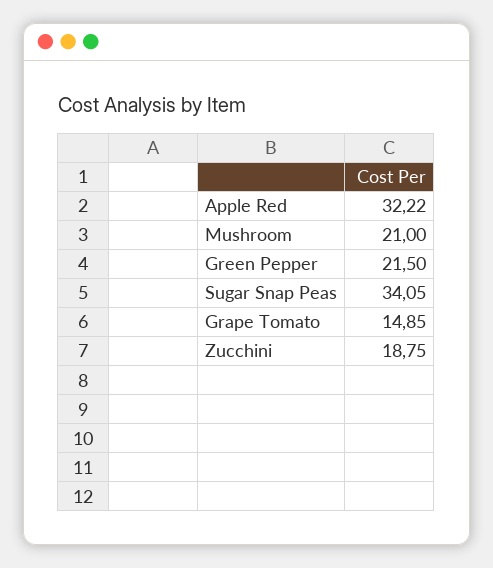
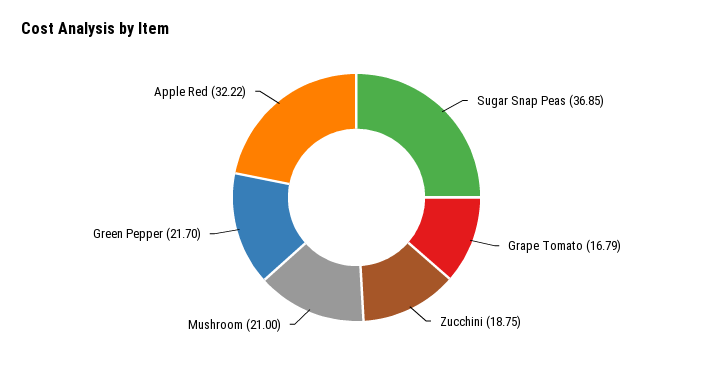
Green Pepper: 21.5 -> 21.7
Sugar Snap Peas: 34.05 -> 36.85
Grape Tomato: 14.85 -> 16.79

